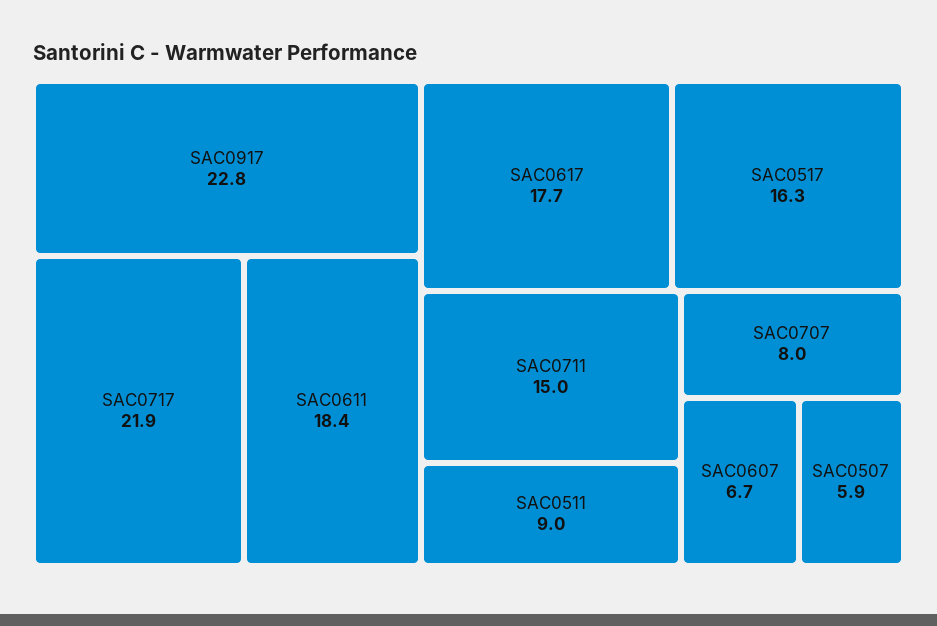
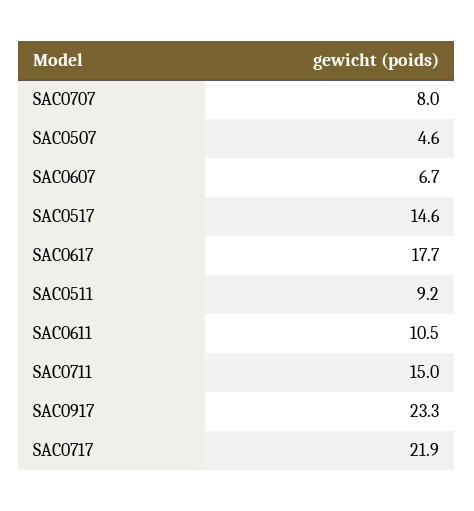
SAC0917: 22.8 -> 23.3
SAC0611: 18.4 -> 10.5
SAC0517: 16.3 -> 14.6
SAC0511: 9 -> 9.2
SAC0507: 5.9 -> 4.6

